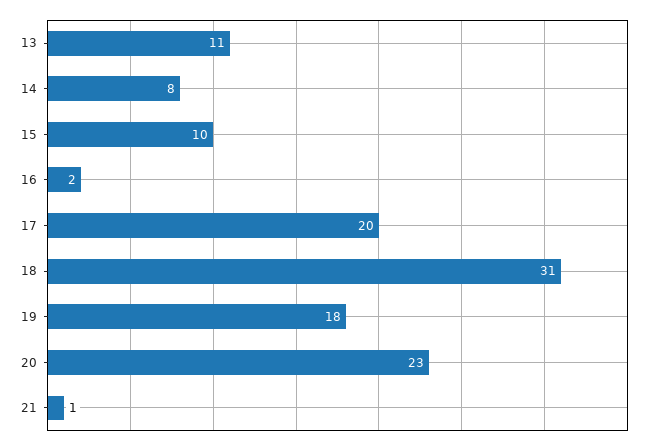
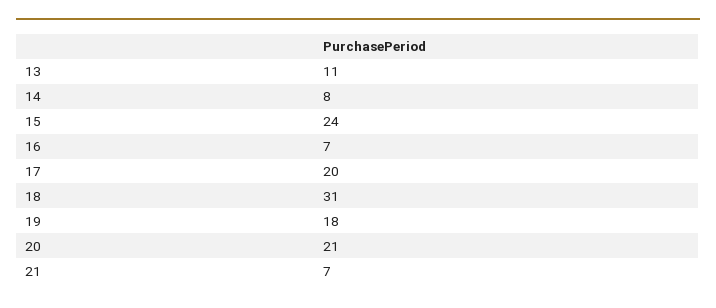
15: 10 -> 24
16: 2 -> 7
20: 23 -> 21
21: 1 -> 7

